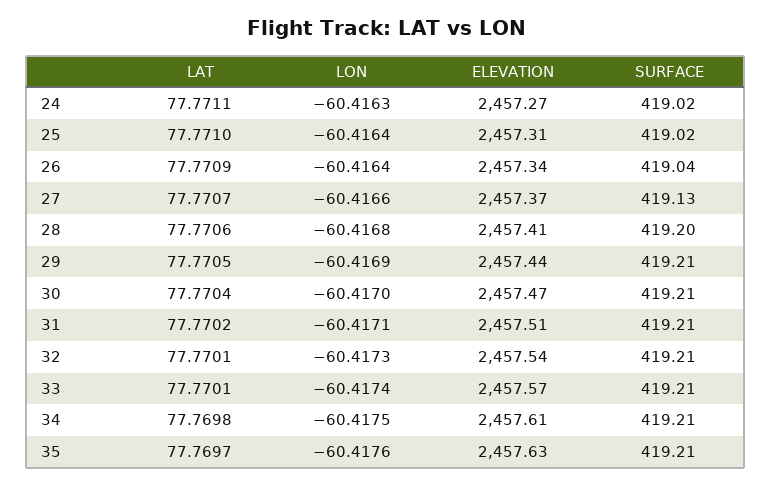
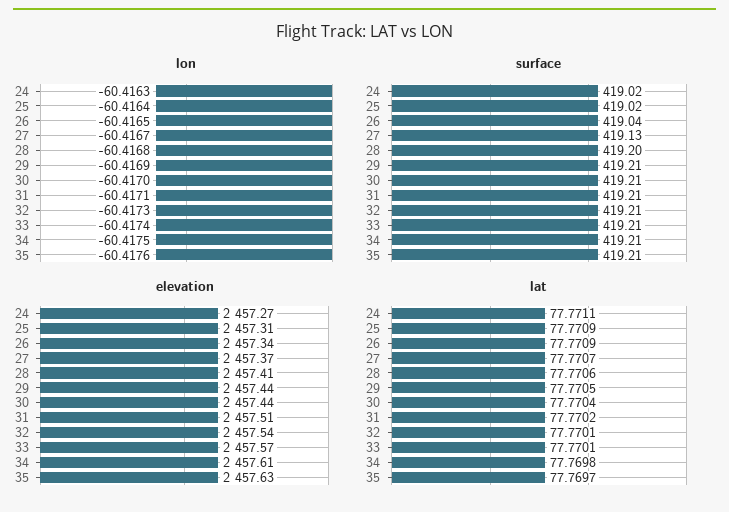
LAT, 25: 77.771 -> 77.7709
LON, 26: -60.4164 -> -60.4165
LON, 27: -60.4166 -> -60.4167
ELEVATION, 30: 2457.47 -> 2457.44

